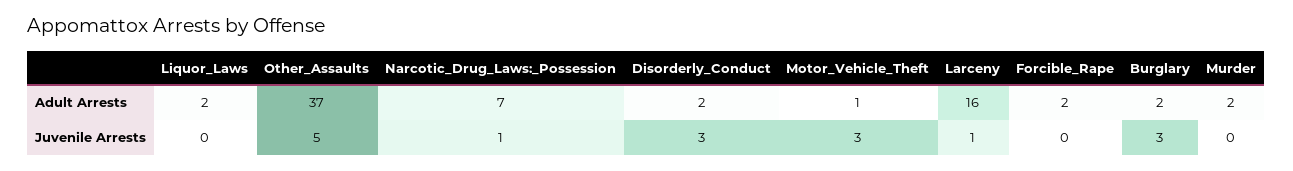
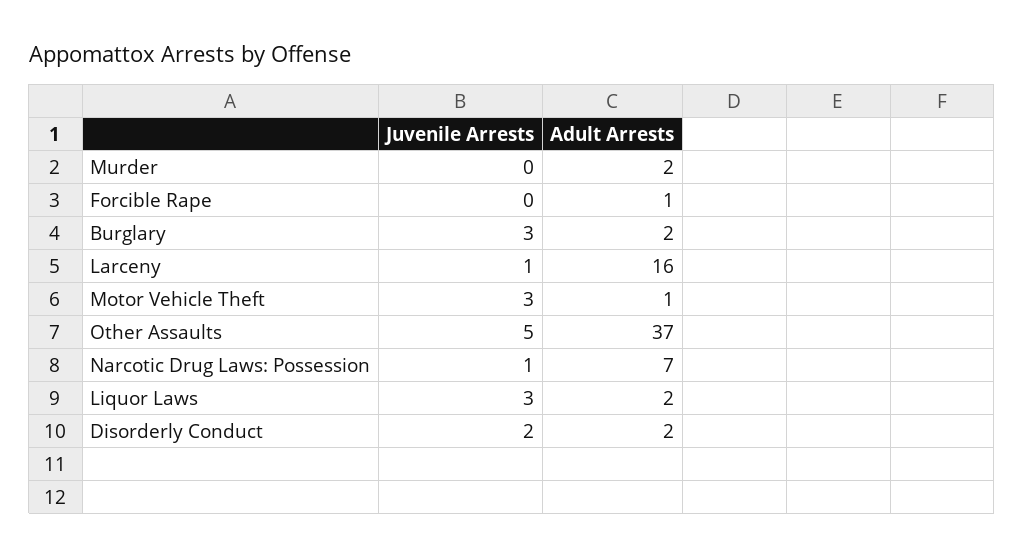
Forcible_Rape, Adult Arrests: 2 -> 1
Liquor_Laws, Juvenile Arrests: 0 -> 3
Disorderly_Conduct, Juvenile Arrests: 3 -> 2

